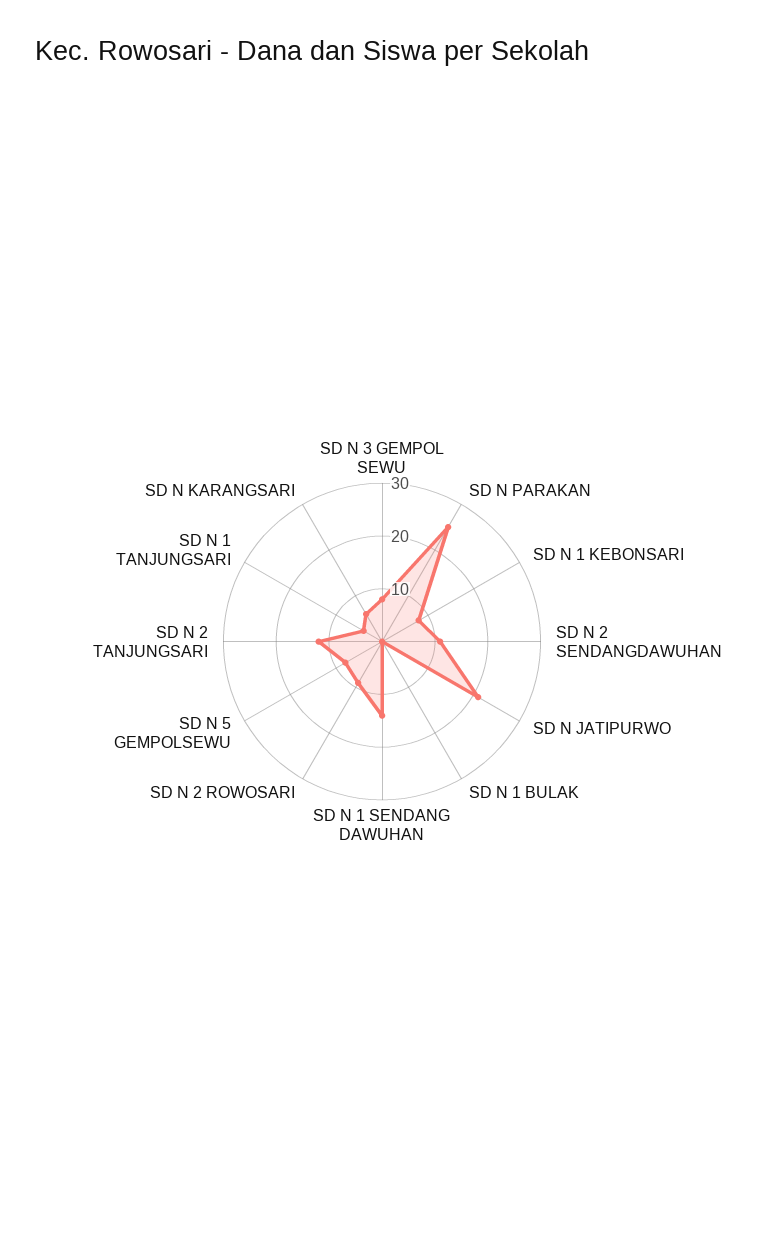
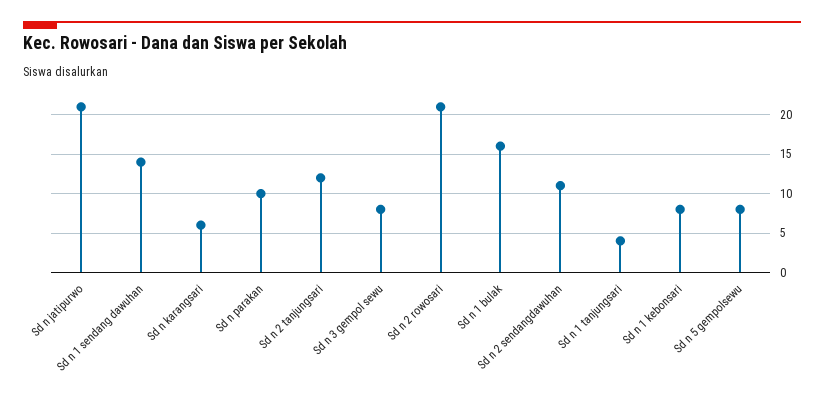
SD N PARAKAN: 25 -> 10
SD N 1 BULAK: 0 -> 16
SD N 2 ROWOSARI: 10 -> 21

